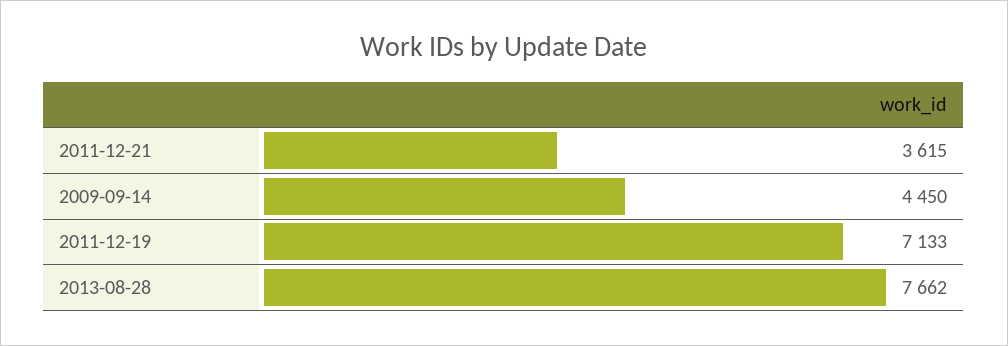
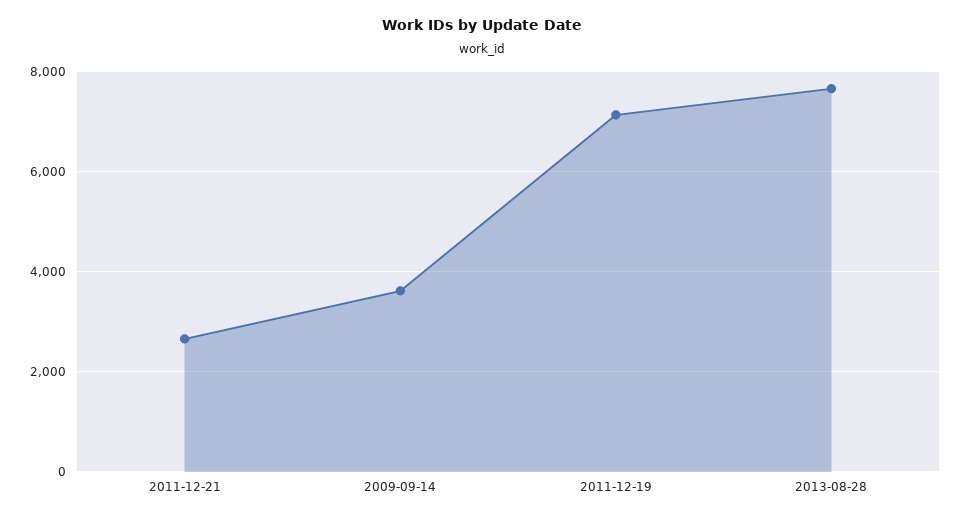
2011-12-21: 3615 -> 2600
2009-09-14: 4450 -> 3600

